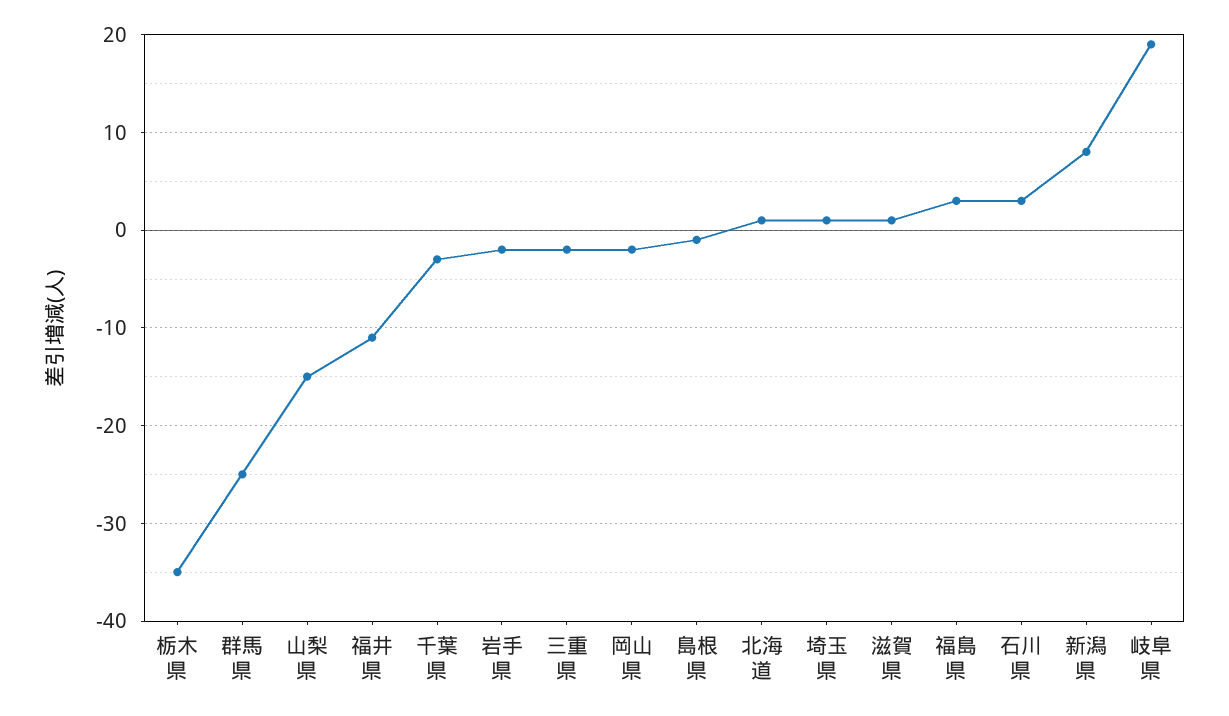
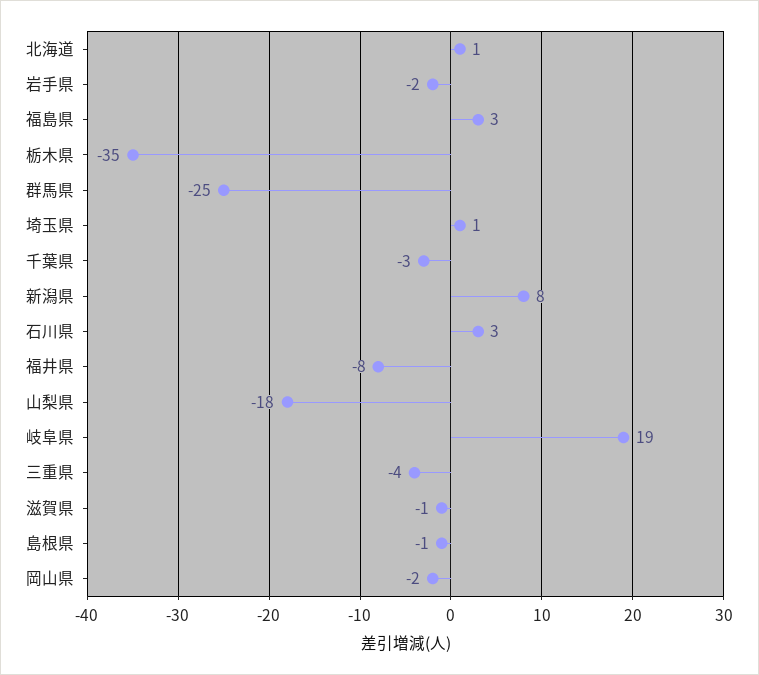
山梨県: -15 -> -18
福井県: -11 -> -8
三重県: -2 -> -4
滋賀県: 1 -> -1

